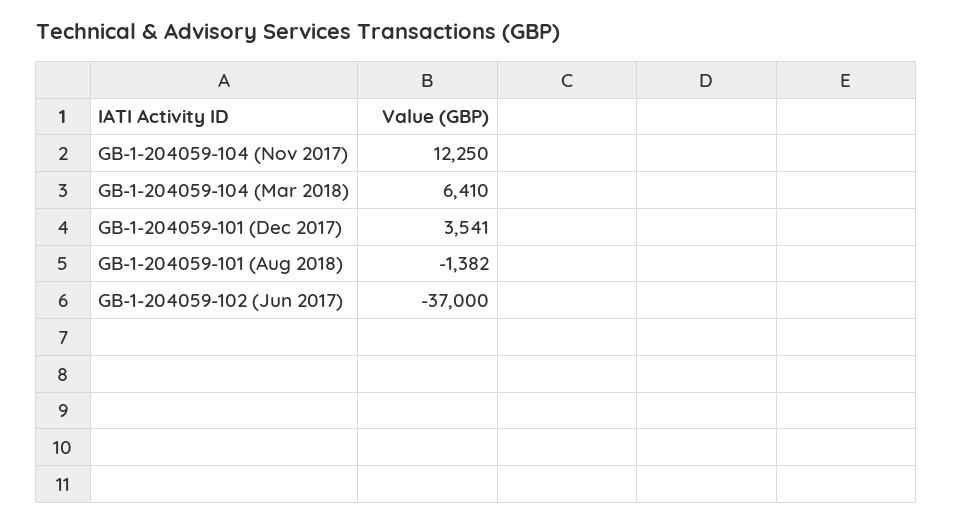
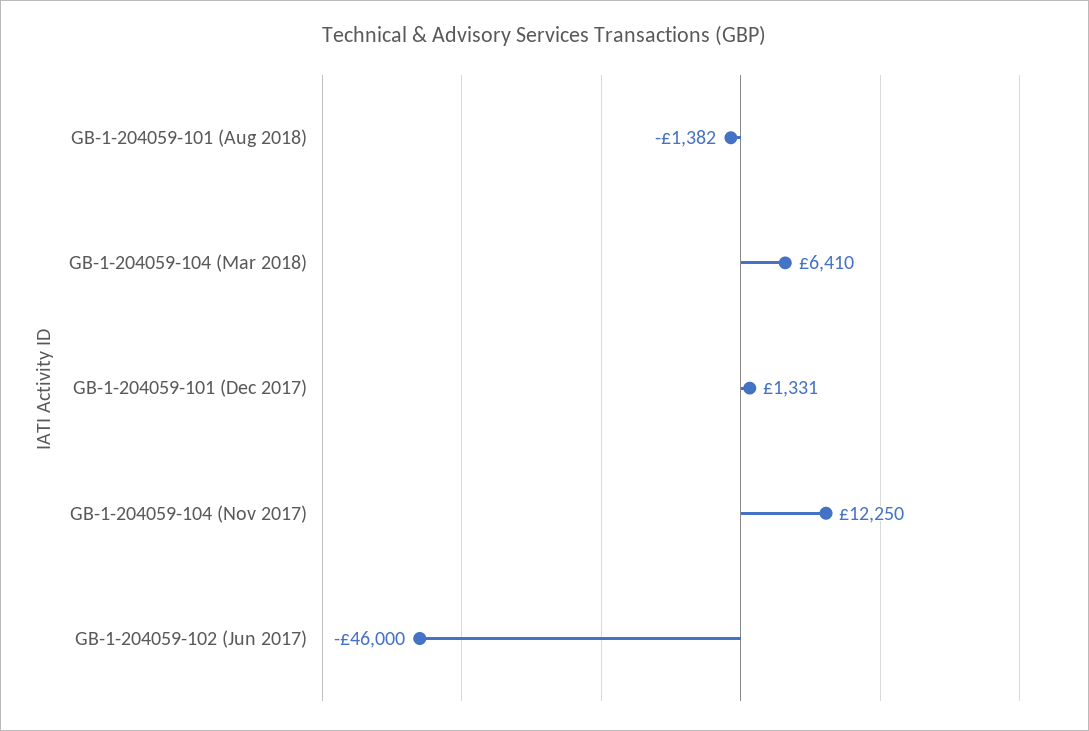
GB-1-204059-101 (Dec 2017): 3541 -> 1331
GB-1-204059-102 (Jun 2017): -37000 -> -46000

